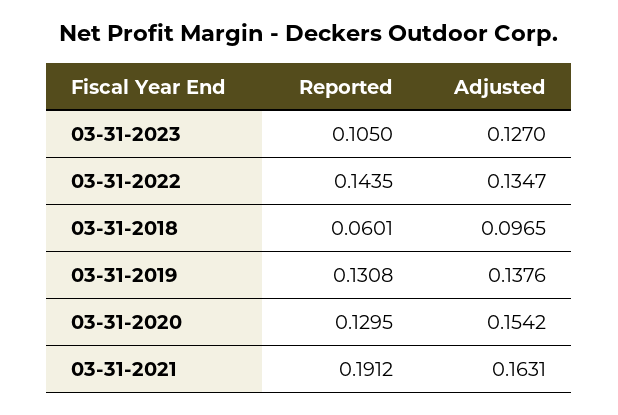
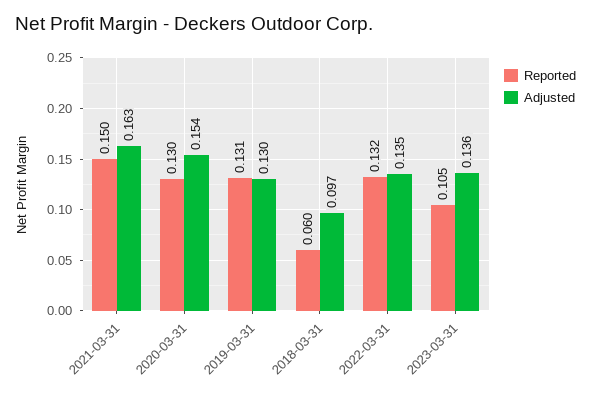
Adjusted, 03-31-2023: 0.127 -> 0.136
Reported, 03-31-2022: 0.1435 -> 0.132
Adjusted, 03-31-2019: 0.1376 -> 0.13
Reported, 03-31-2021: 0.1912 -> 0.15

